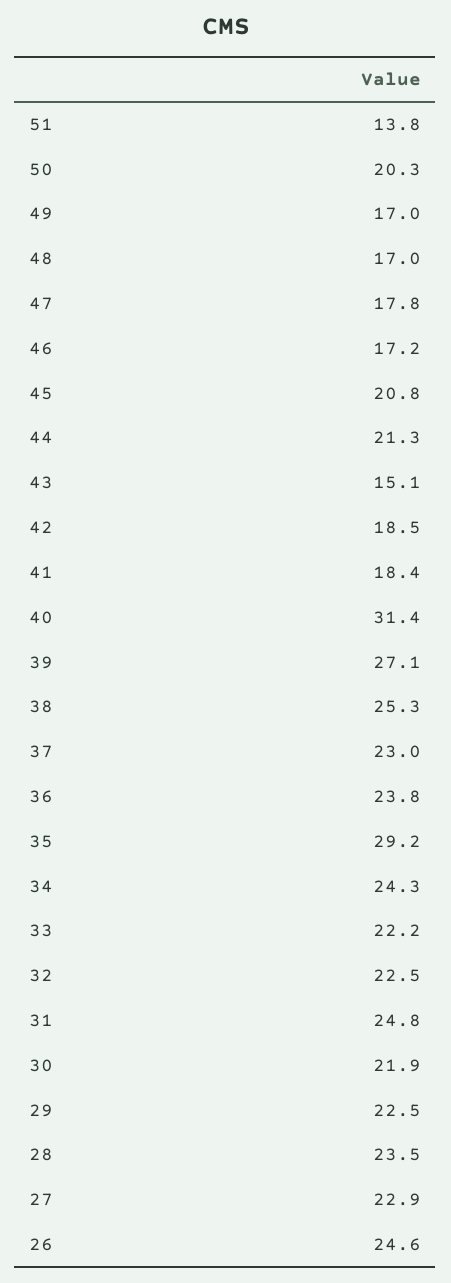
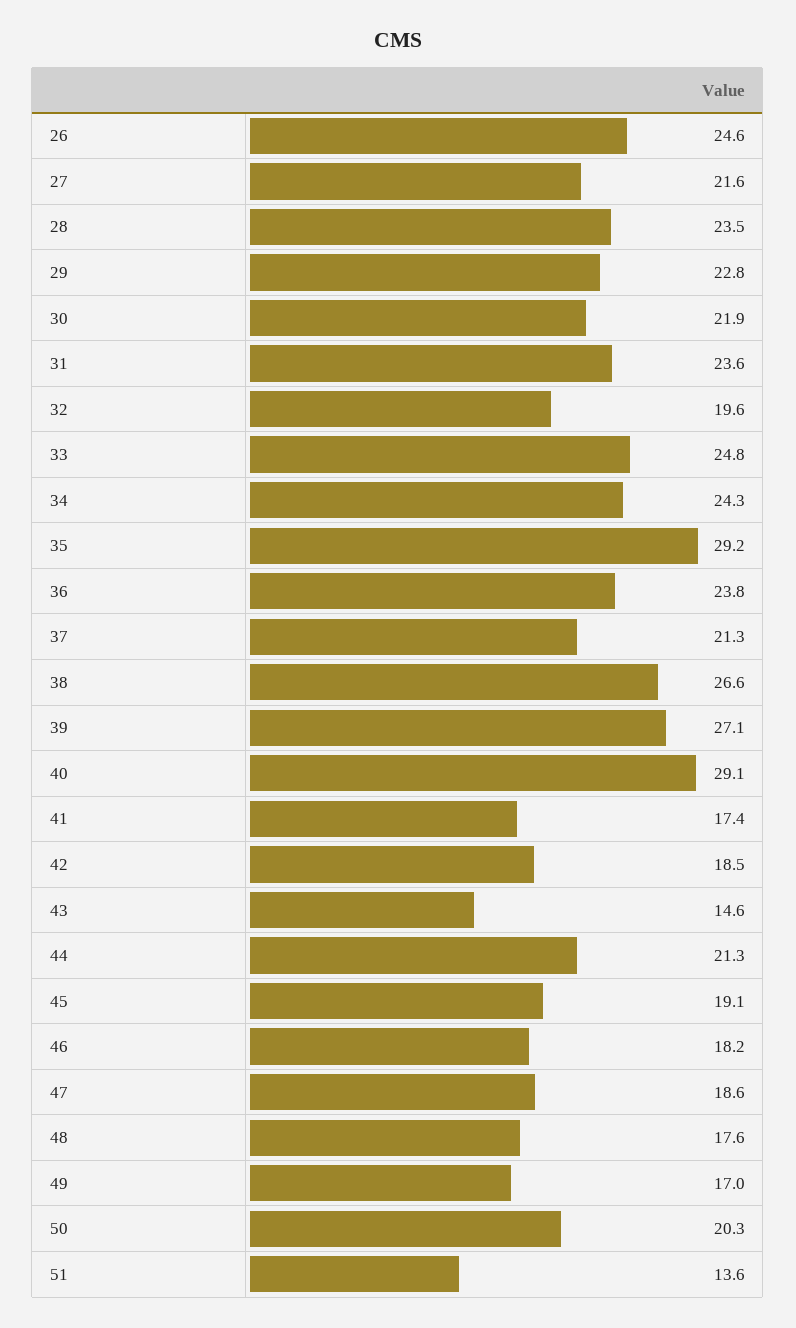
51: 13.8 -> 13.6
48: 17 -> 17.6
47: 17.8 -> 18.6
46: 17.2 -> 18.2
45: 20.8 -> 19.1
43: 15.1 -> 14.6
41: 18.4 -> 17.4
40: 31.4 -> 29.1
38: 25.3 -> 26.6
37: 23 -> 21.3
33: 22.2 -> 24.8
32: 22.5 -> 19.6
31: 24.8 -> 23.6
29: 22.5 -> 22.8
27: 22.9 -> 21.6

